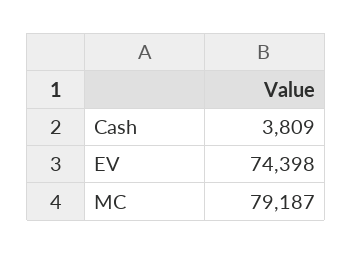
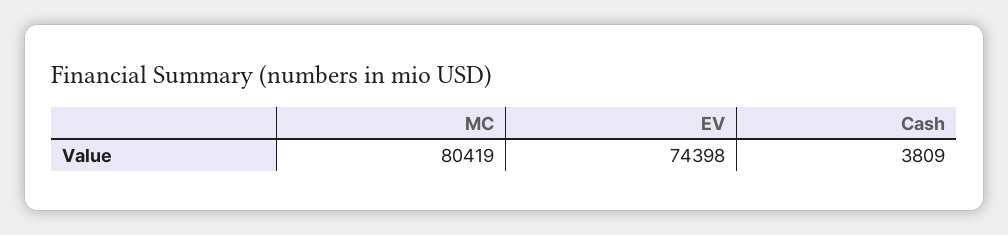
MC: 79187 -> 80419

